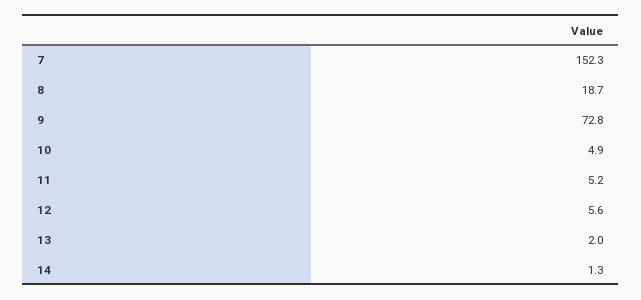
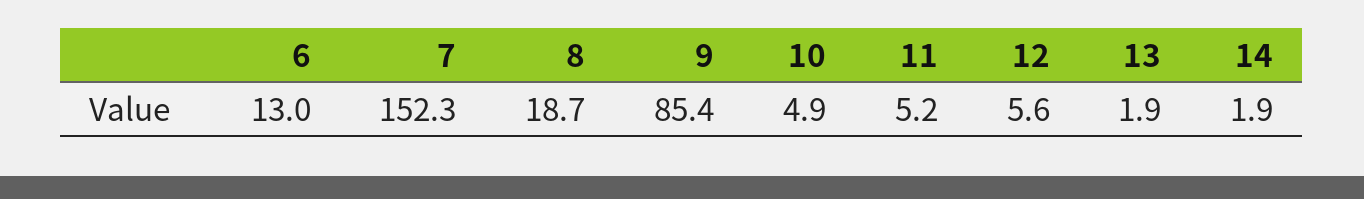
9: 72.8 -> 85.4
13: 2 -> 1.9
14: 1.3 -> 1.9
6: none -> 13

